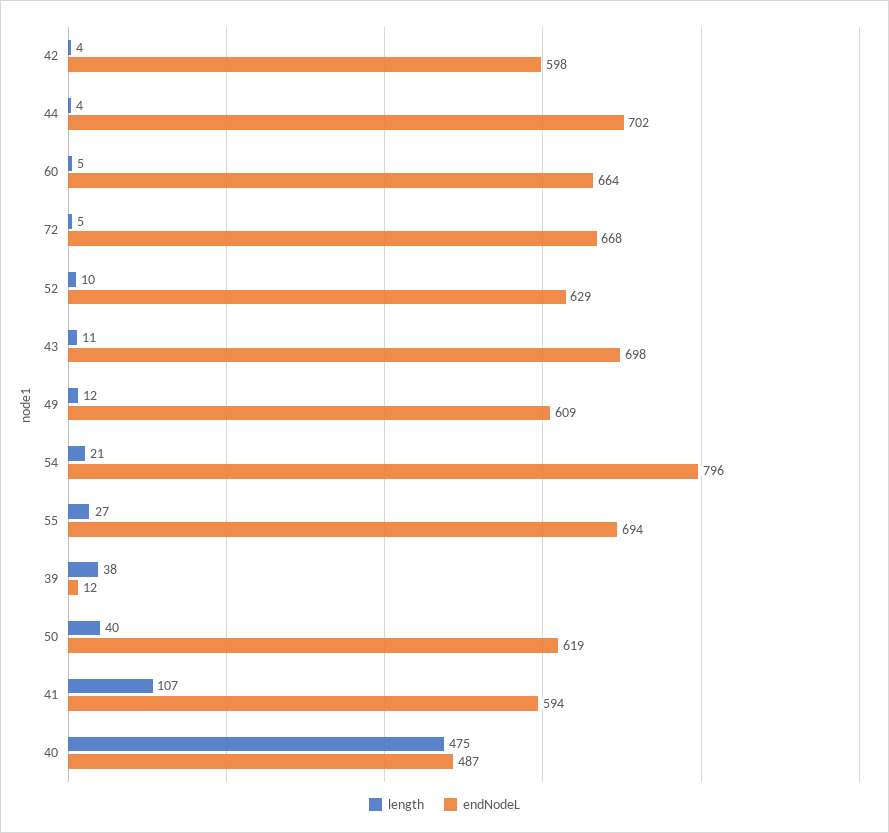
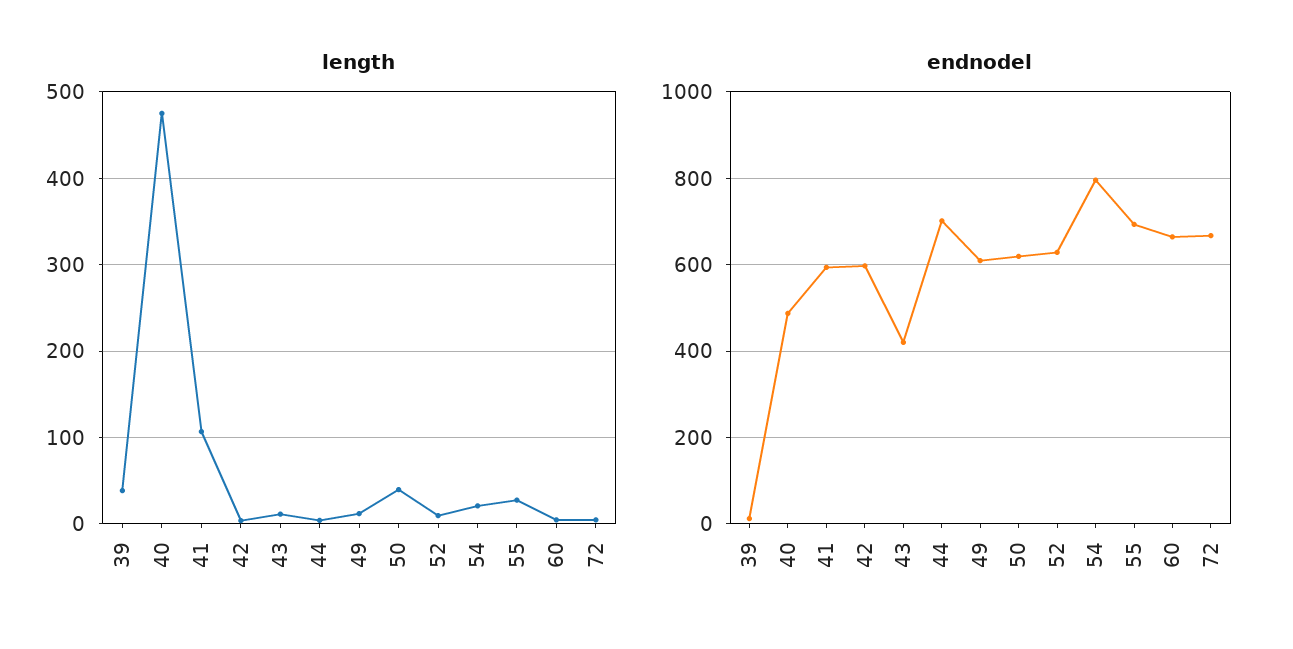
endNodeL, 43: 698 -> 420

